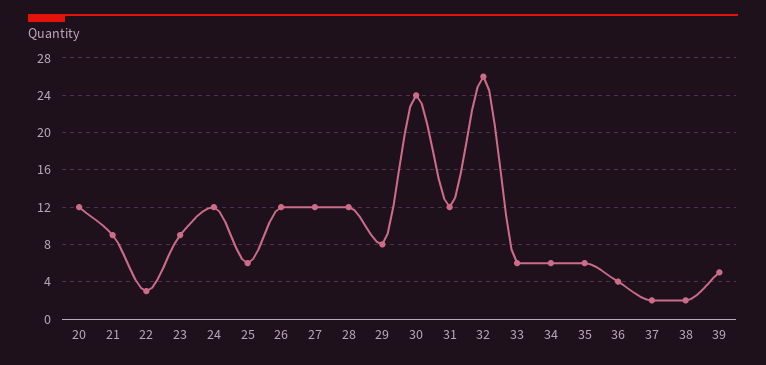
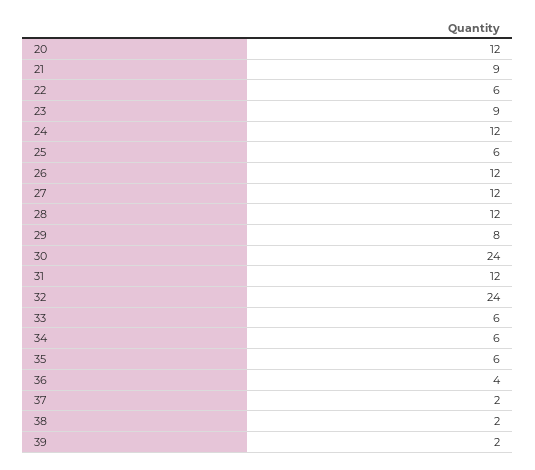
22: 3 -> 6
32: 26 -> 24
39: 5 -> 2

